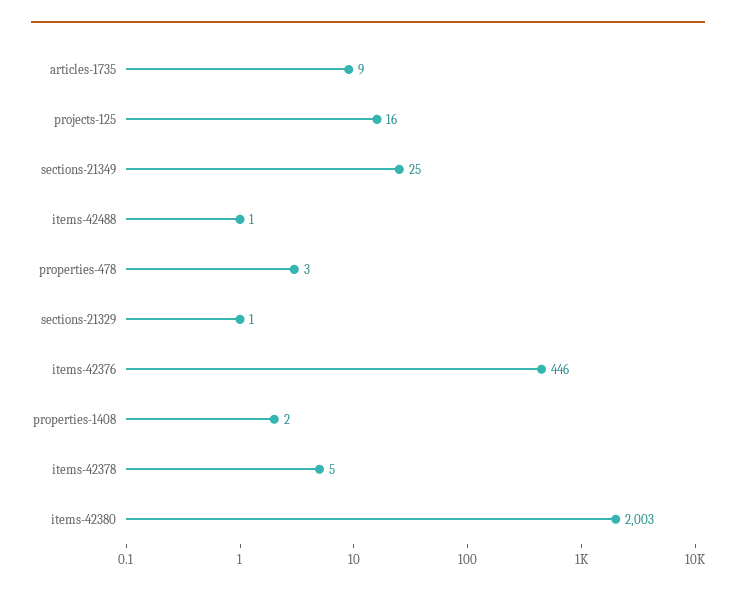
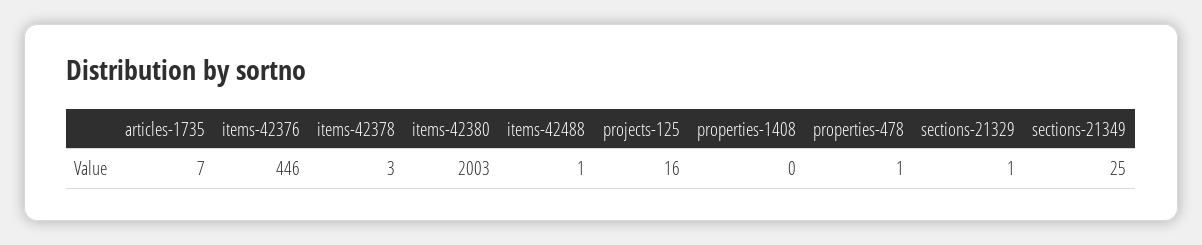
articles-1735: 9 -> 7
properties-478: 3 -> 1
properties-1408: 2 -> 0
items-42378: 5 -> 3

